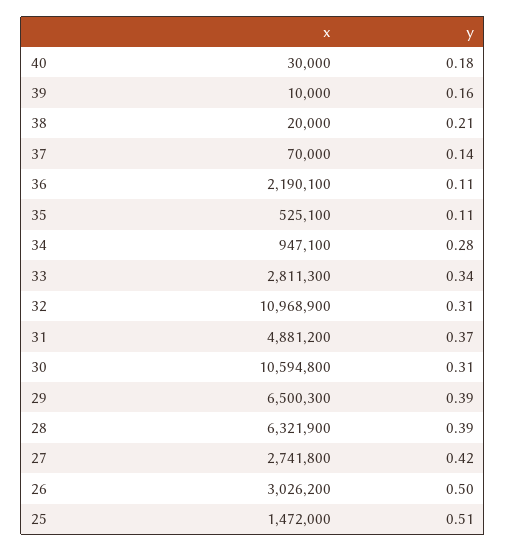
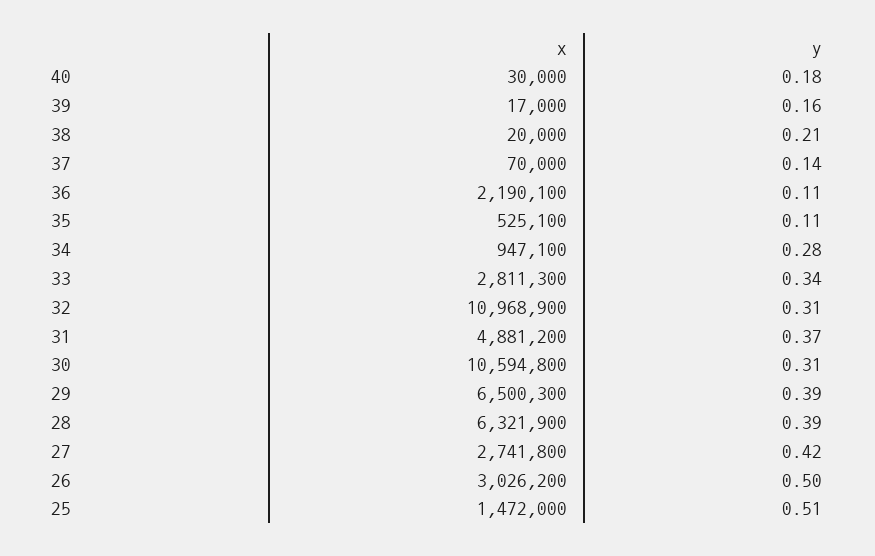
x, 39: 10000 -> 17000

